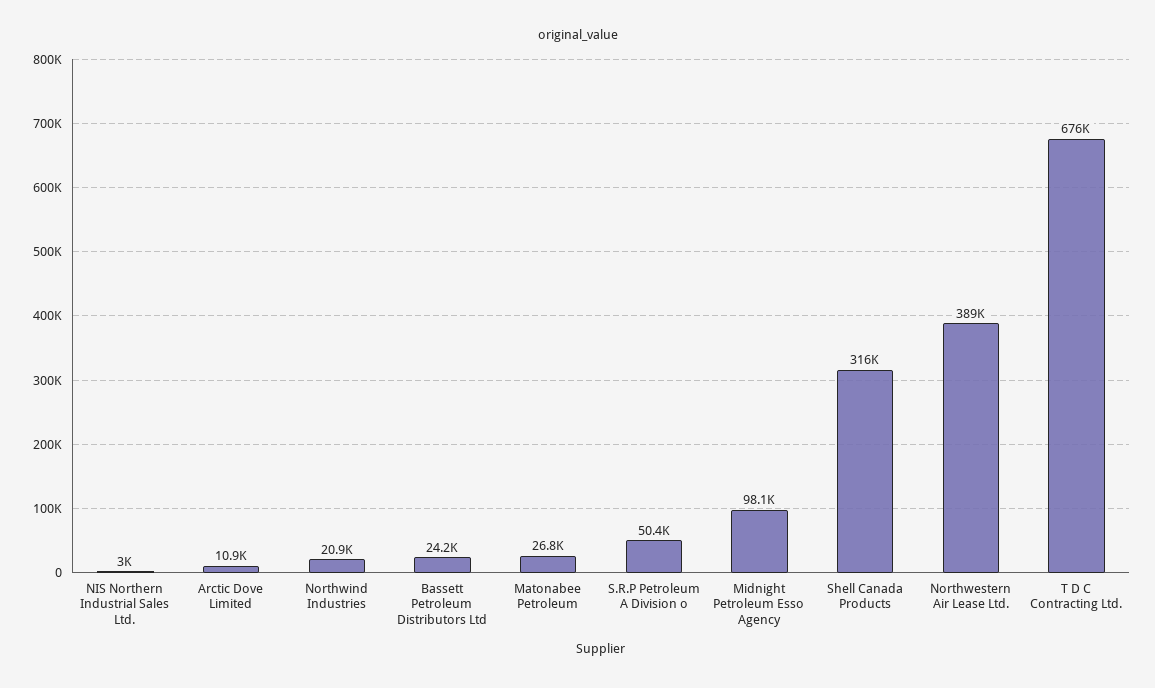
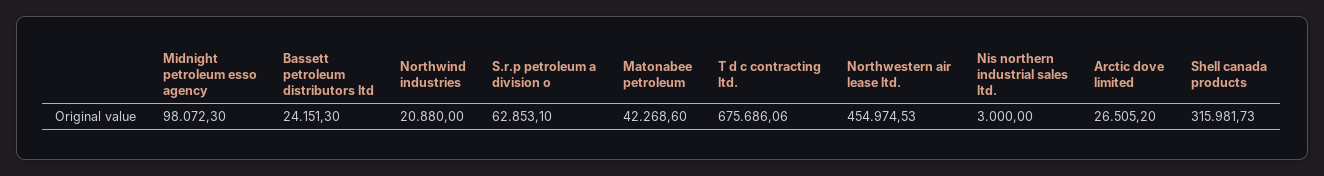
Arctic Dove Limited: 10900 -> 26505.2
Matonabee Petroleum: 26800 -> 42268.6
S.R.P Petroleum A Division o: 50400 -> 62853.1
Northwestern Air Lease Ltd.: 389000 -> 454974.53

